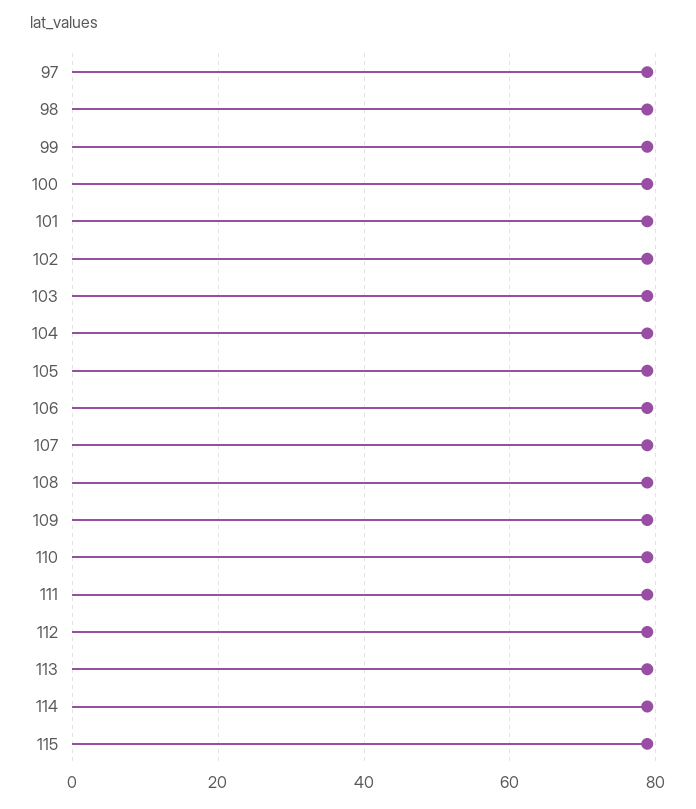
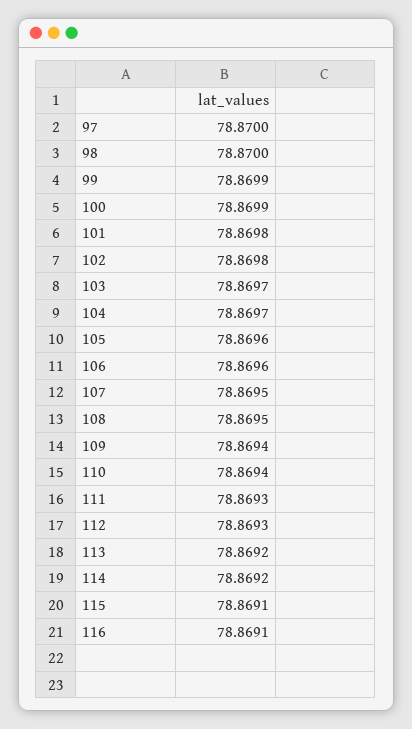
116: none -> 78.8691

